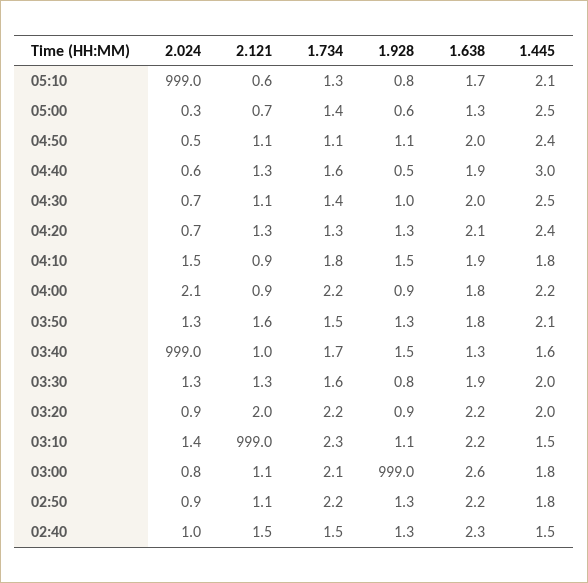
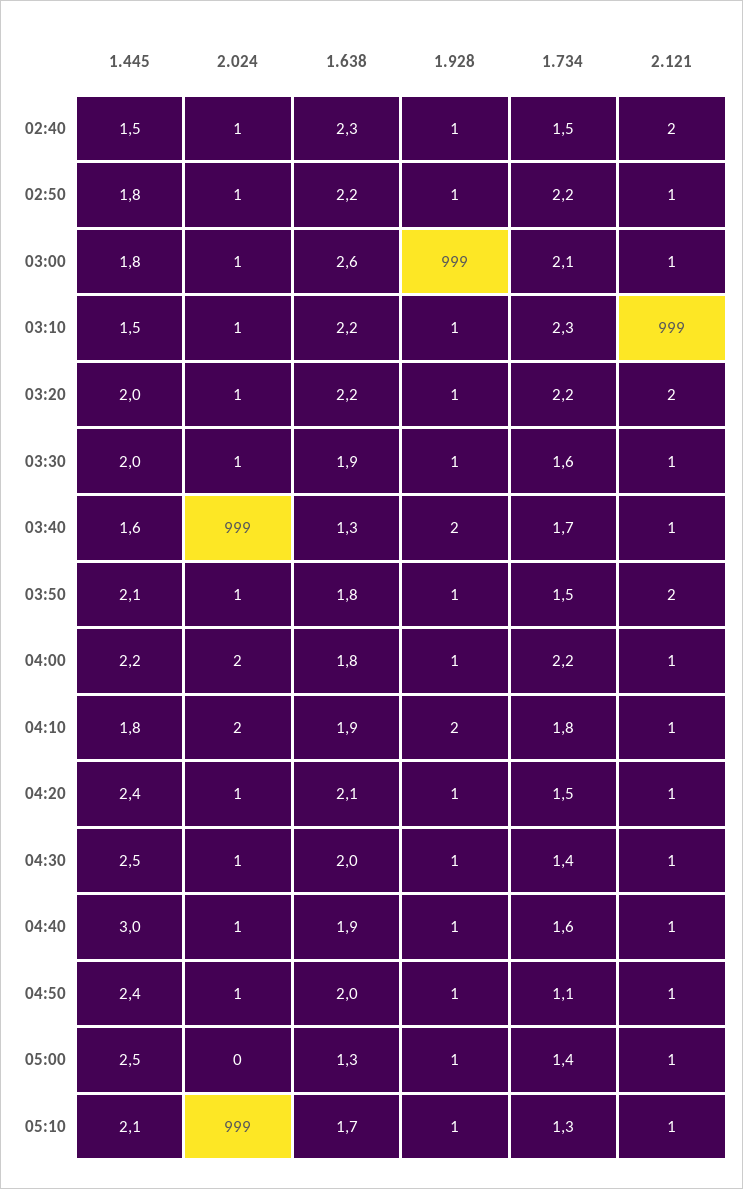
1.734, 04:20: 1.3 -> 1.5

